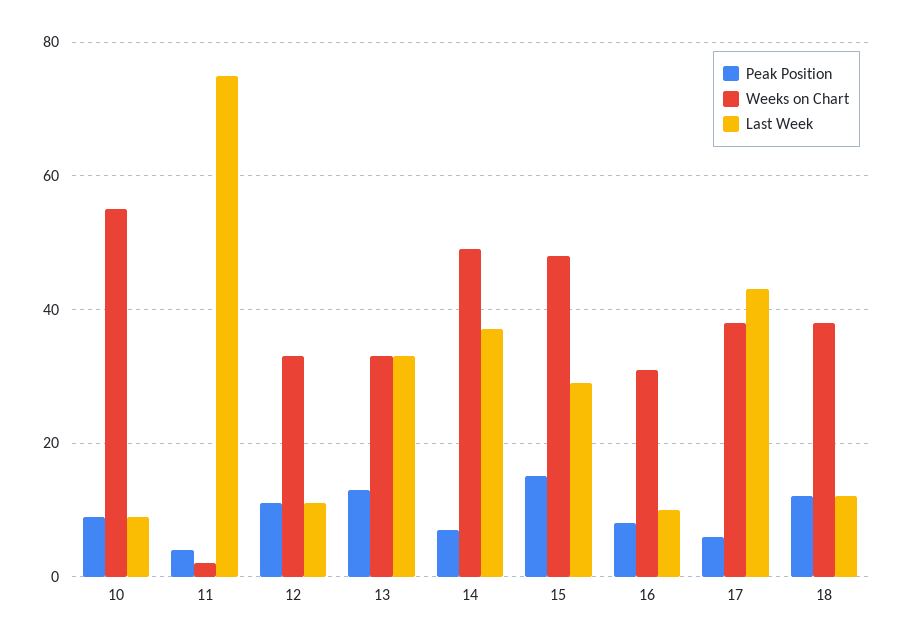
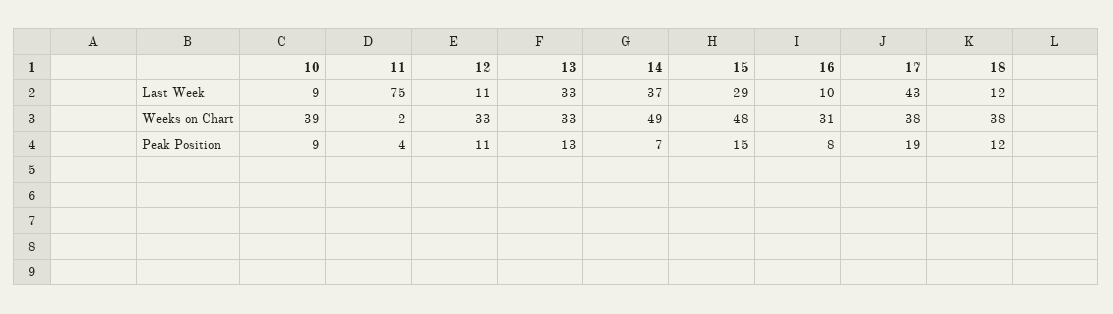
Weeks on Chart, 10: 55 -> 39
Peak Position, 17: 5 -> 19

